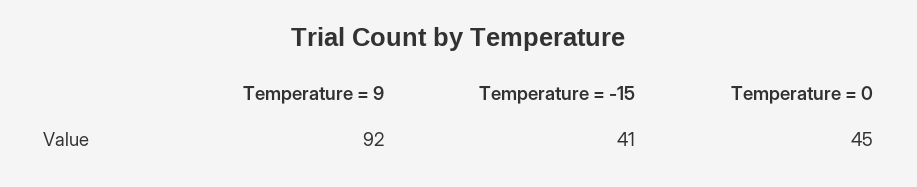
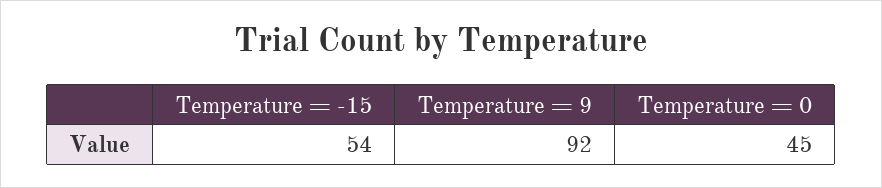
Temperature = -15: 41 -> 54

